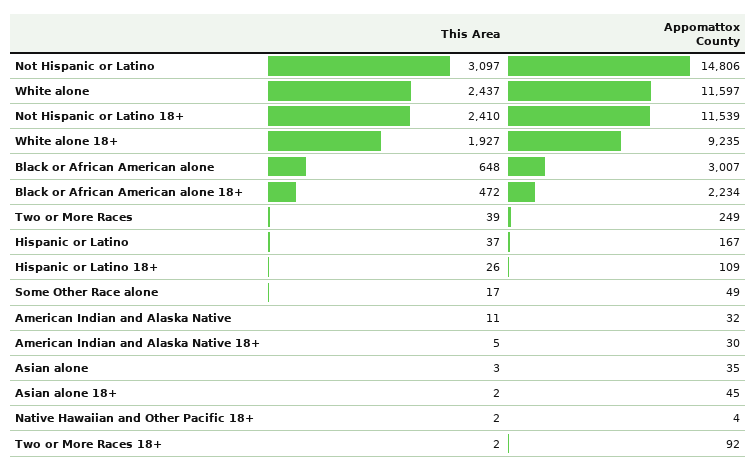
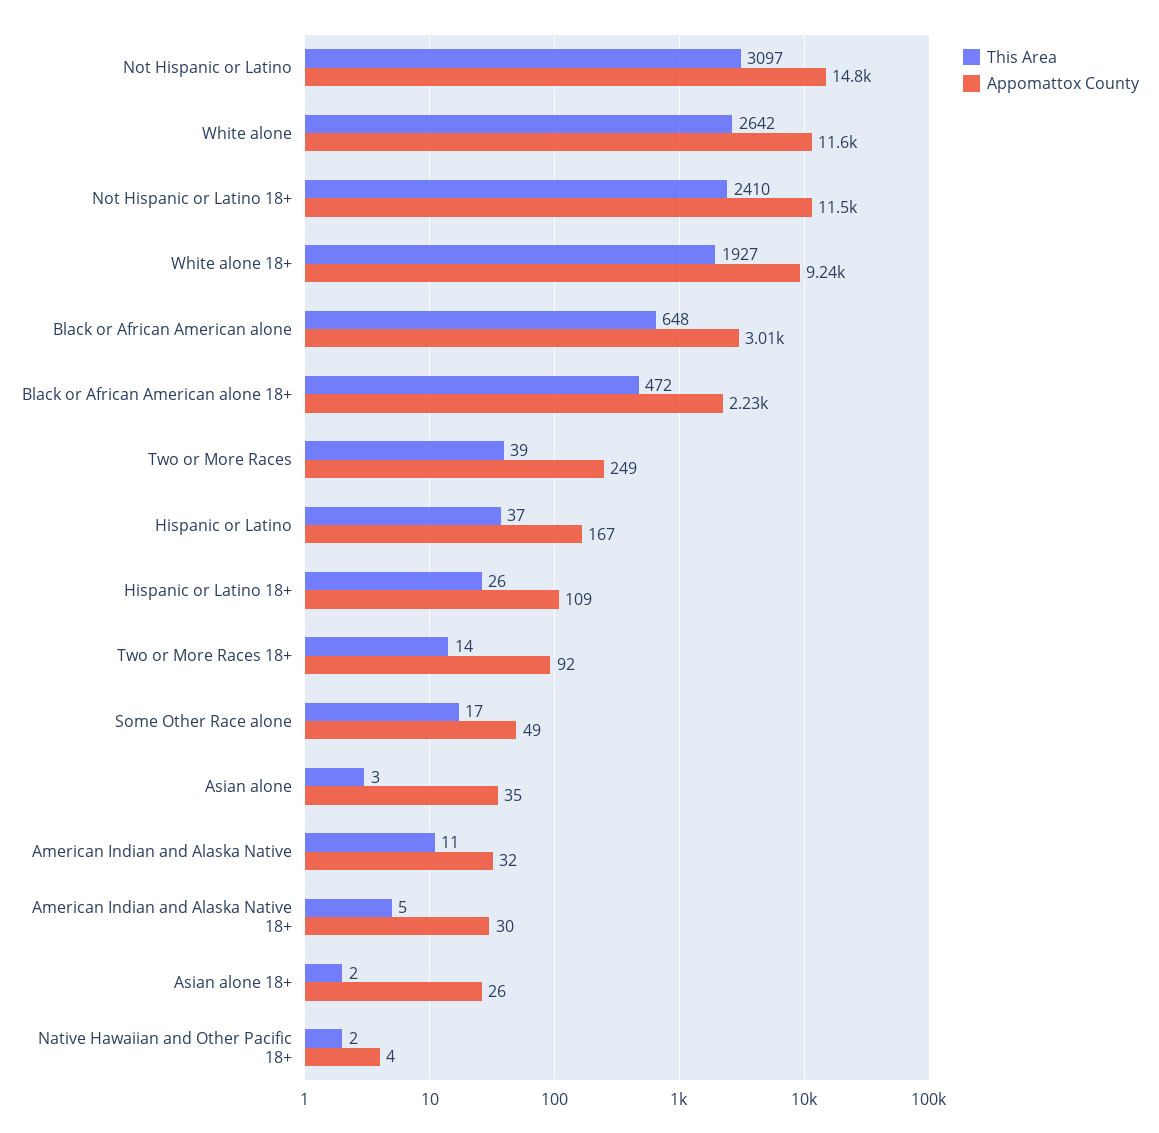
This Area, White alone: 2437 -> 2642
Appomattox County, Asian alone 18+: 45 -> 26
This Area, Two or More Races 18+: 2 -> 14

